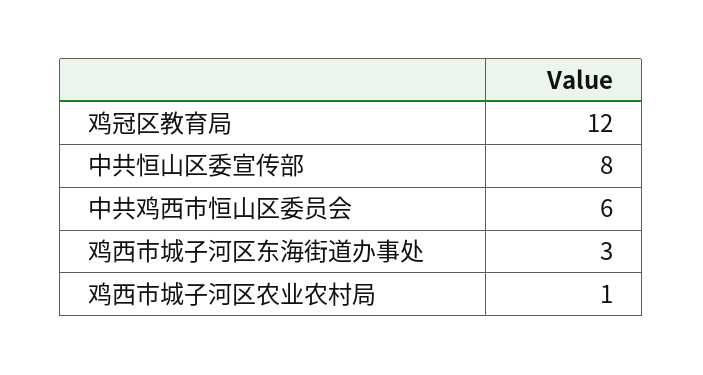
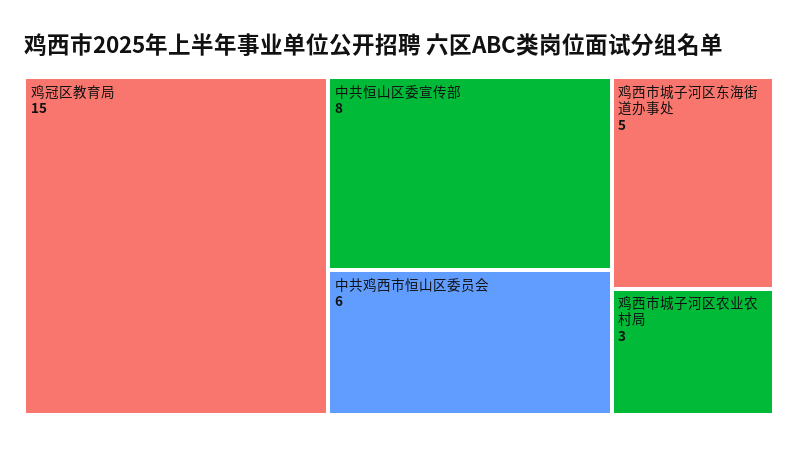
鸡冠区教育局: 12 -> 15
鸡西市城子河区东海街道办事处: 3 -> 5
鸡西市城子河区农业农村局: 1 -> 3

